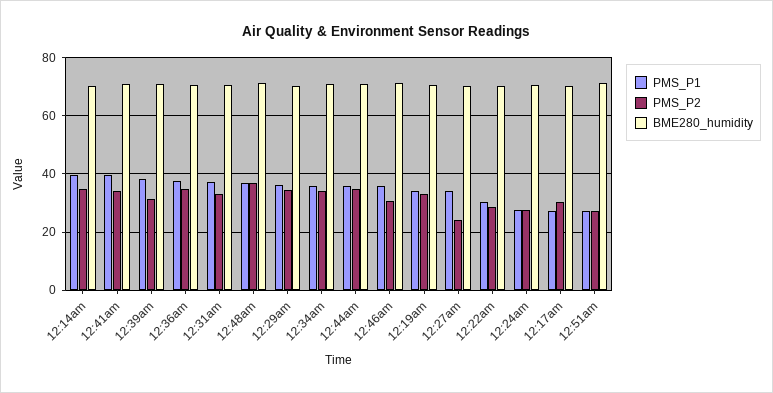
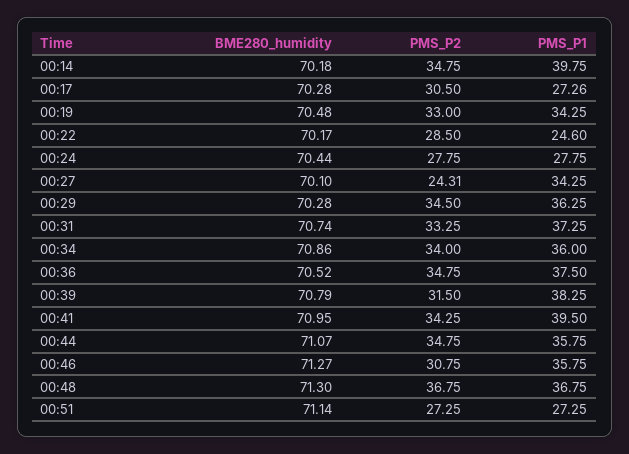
PMS_P1, 12:22am: 30 -> 24.6

